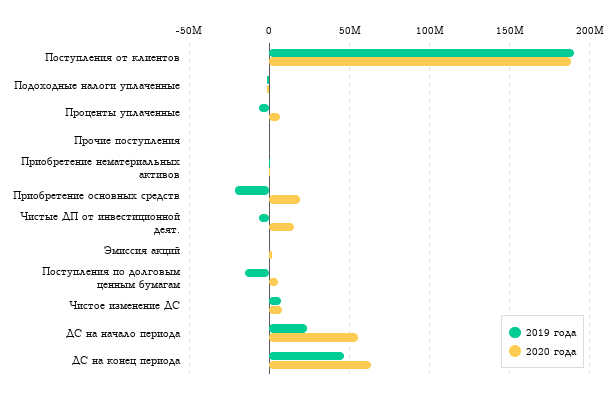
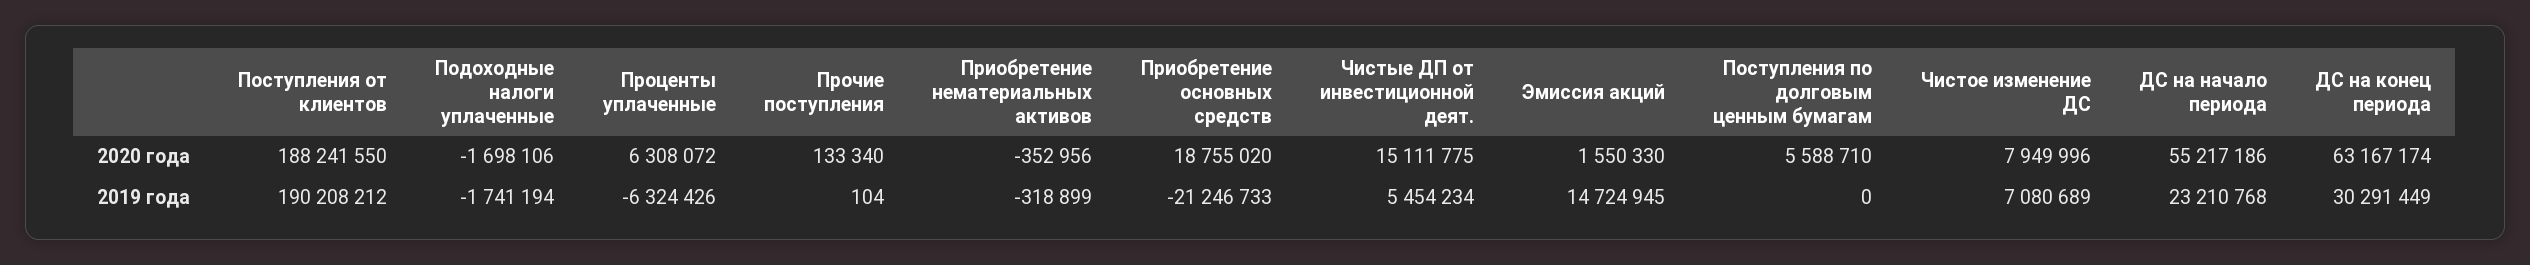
2019 года, Чистые ДП от инвестиционной деят.: -5000000 -> 5454234
2019 года, Эмиссия акций: 0 -> 14724945
2019 года, Поступления по долговым ценным бумагам: -15000000 -> 0
2019 года, ДС на конец периода: 45000000 -> 30291449

